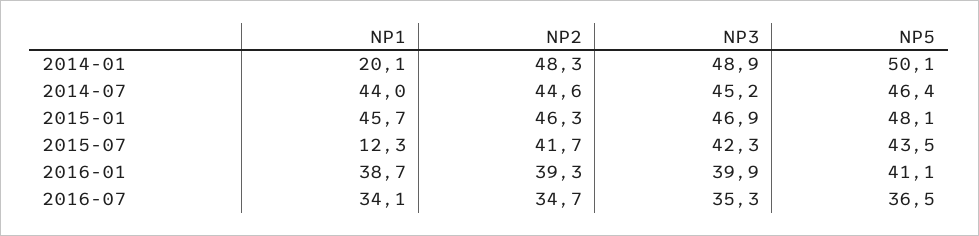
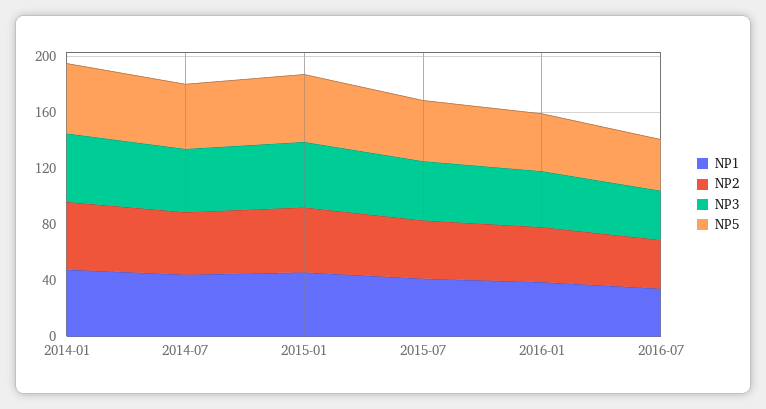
NP1, 2014-01: 20.1 -> 50
NP1, 2015-07: 12.3 -> 40

